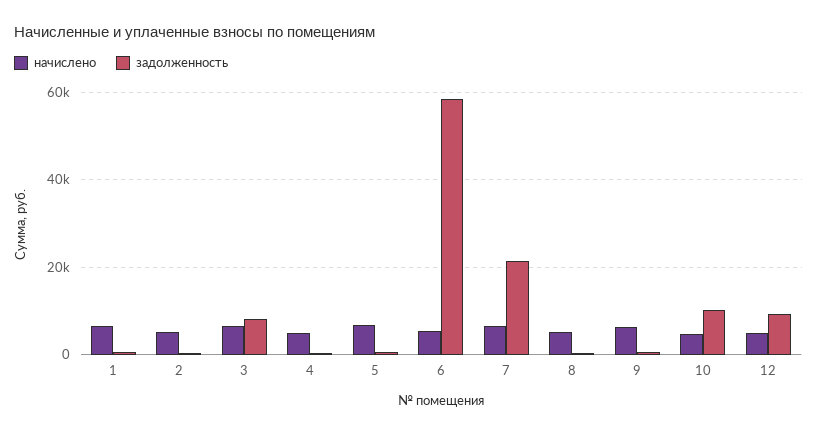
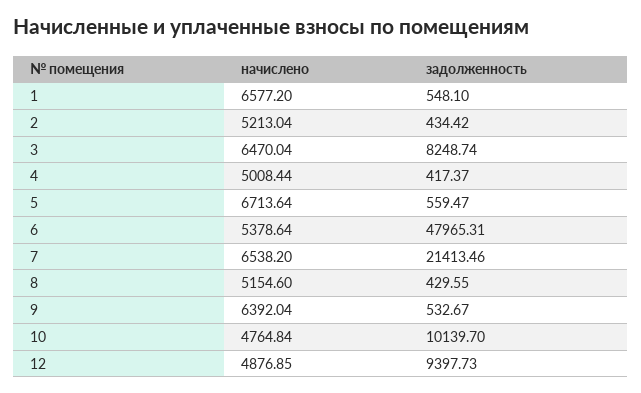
задолженность, 6: 58000 -> 47965.31

